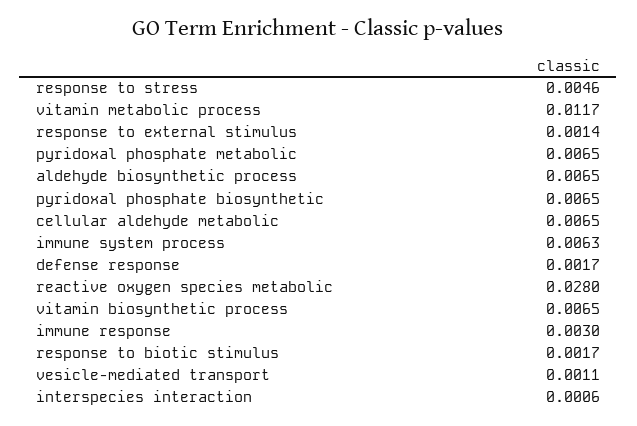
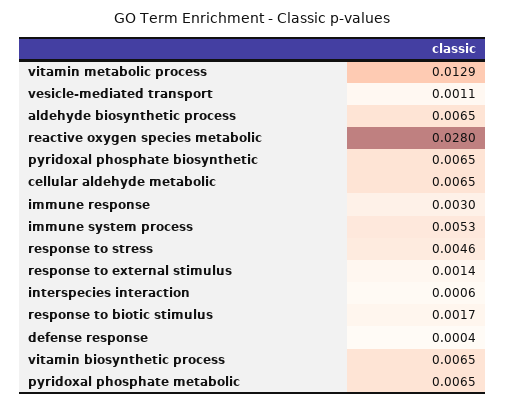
vitamin metabolic process: 0.0117 -> 0.0129
immune system process: 0.0063 -> 0.0053
defense response: 0.0017 -> 0.0004

